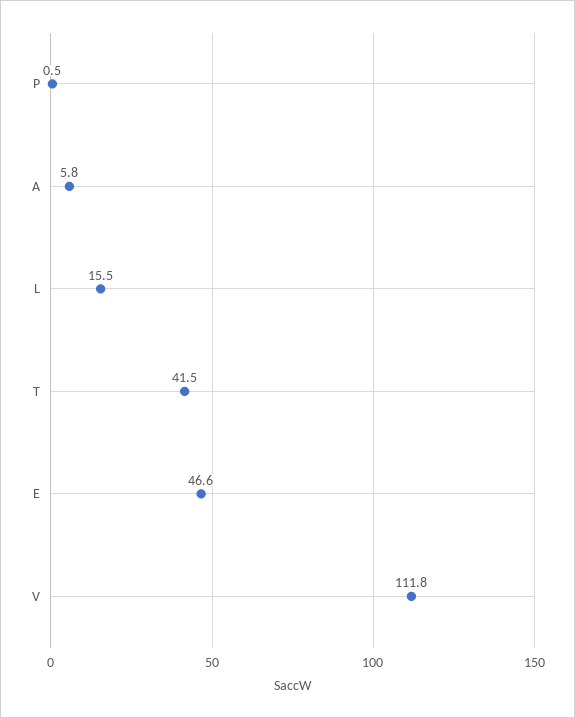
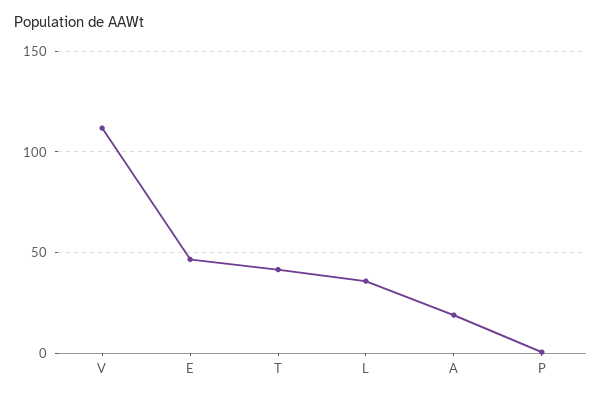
A: 5.8 -> 20
L: 15.5 -> 35

